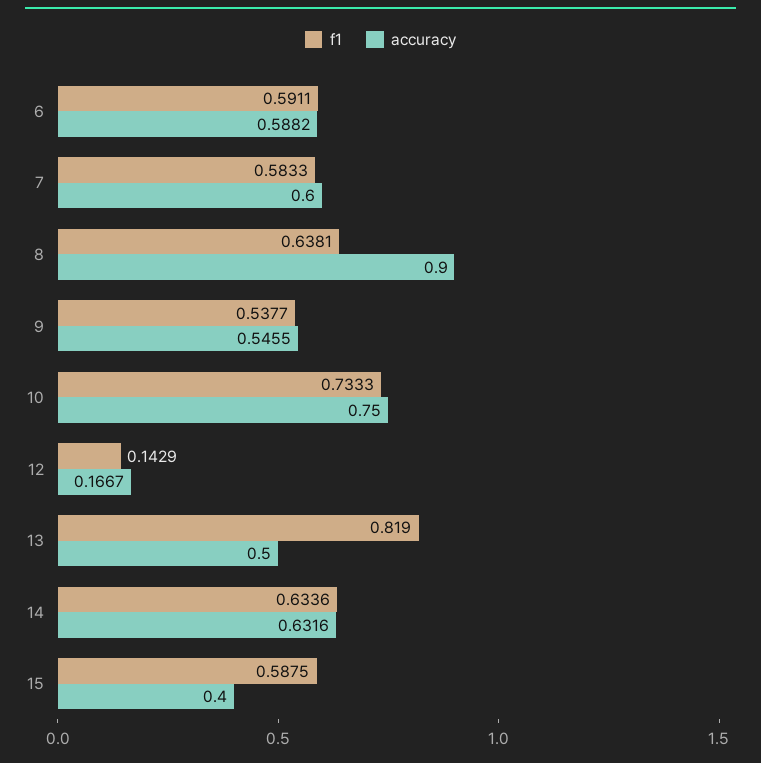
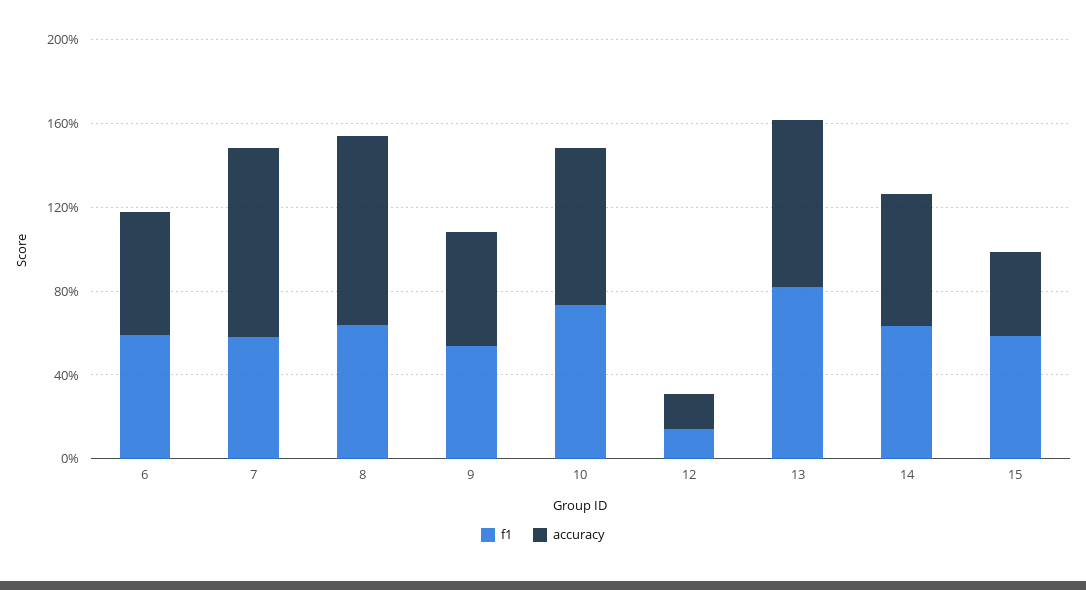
accuracy, 7: 0.6 -> 0.9
accuracy, 13: 0.5 -> 0.8

